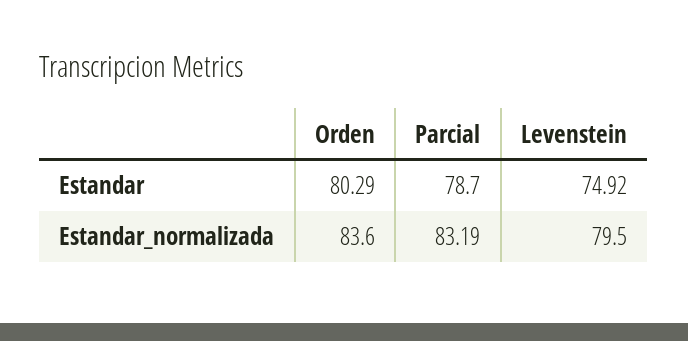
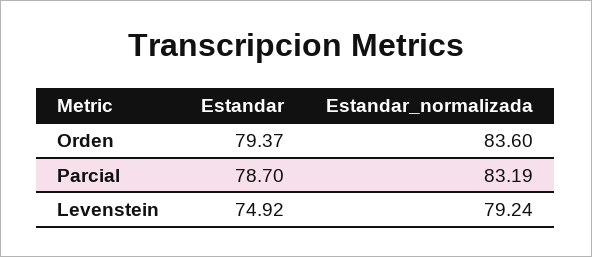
Orden, Estandar: 80.29 -> 79.37
Levenstein, Estandar_normalizada: 79.5 -> 79.24

